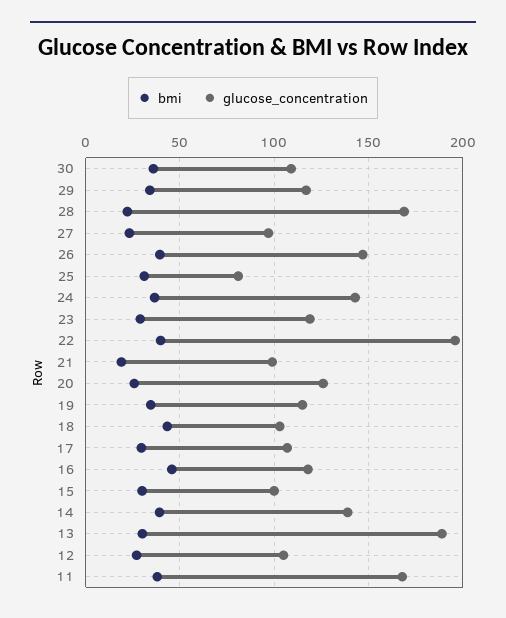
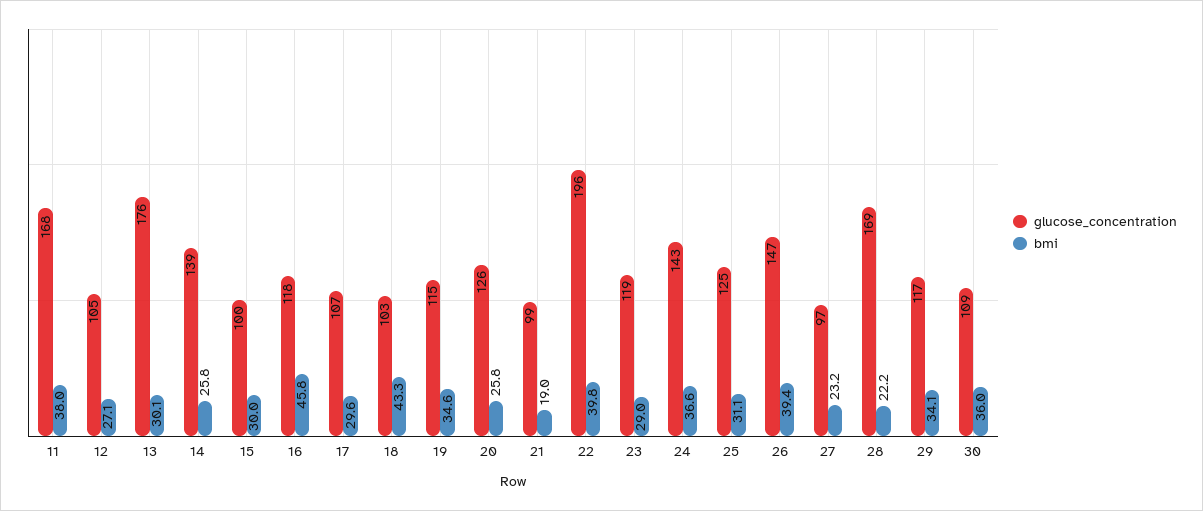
glucose_concentration, 25: 80 -> 125
bmi, 14: 40 -> 25.8
glucose_concentration, 13: 190 -> 176

